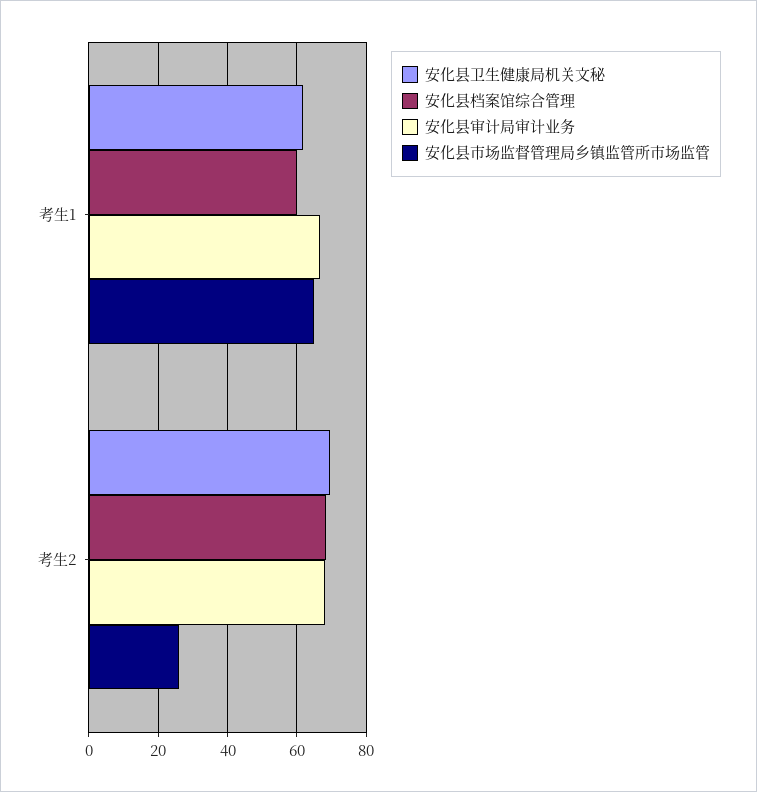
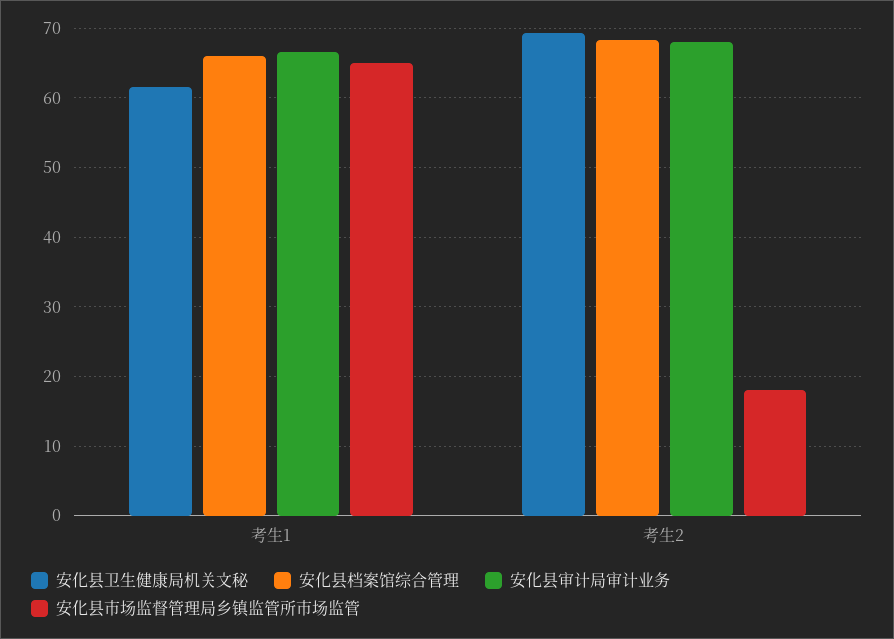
安化县档案馆综合管理, 考生1: 60 -> 66
安化县市场监督管理局乡镇监管所市场监管, 考生2: 26 -> 18

